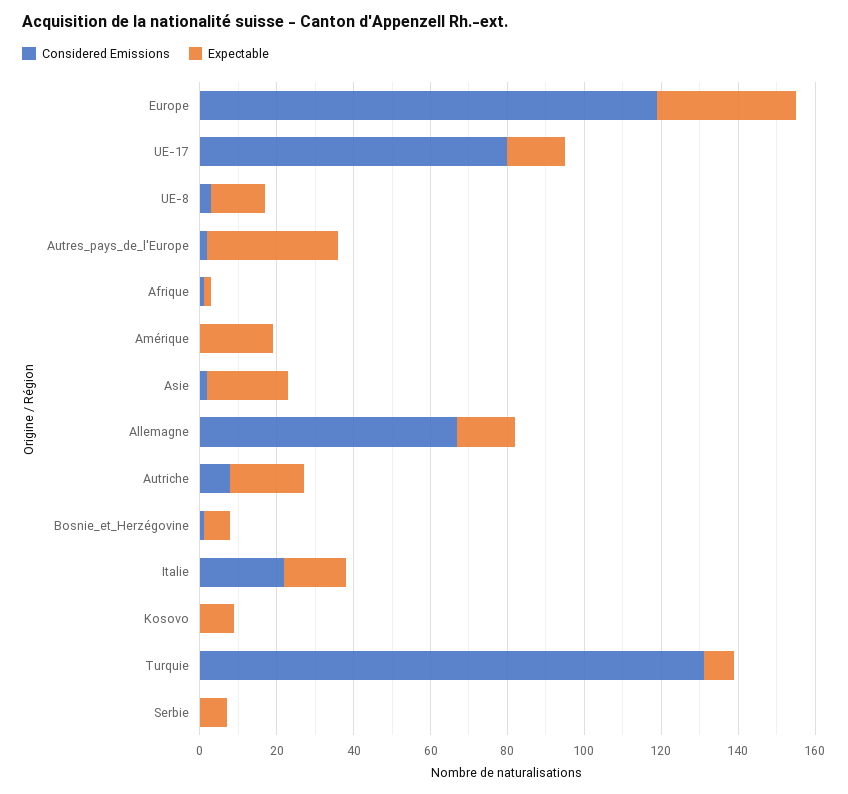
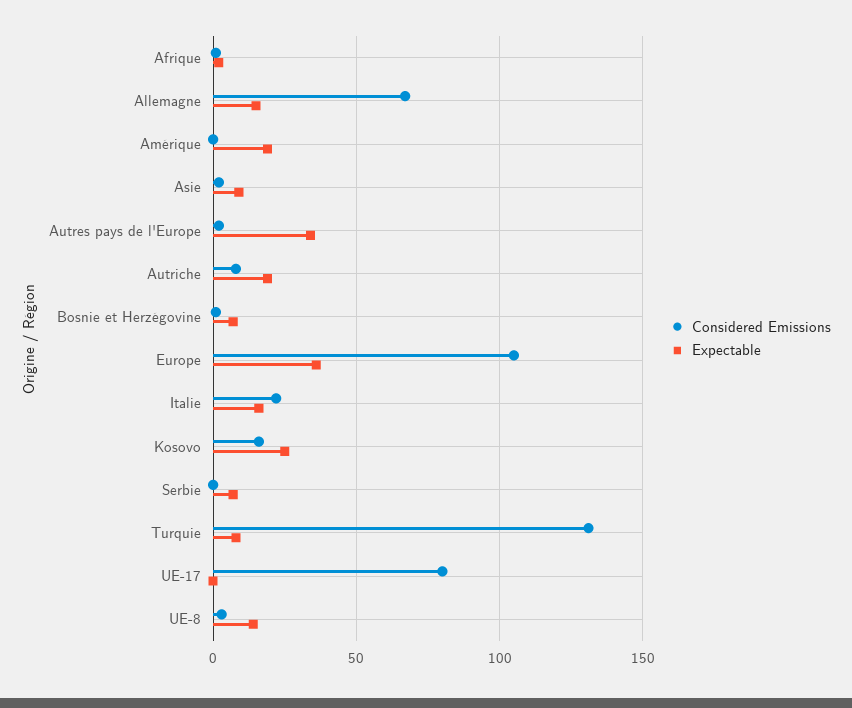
Considered Emissions, Europe: 120 -> 105
Expectable, UE-17: 15 -> 0
Expectable, Asie: 20 -> 10
Considered Emissions, Kosovo: 0 -> 15
Expectable, Kosovo: 10 -> 25

